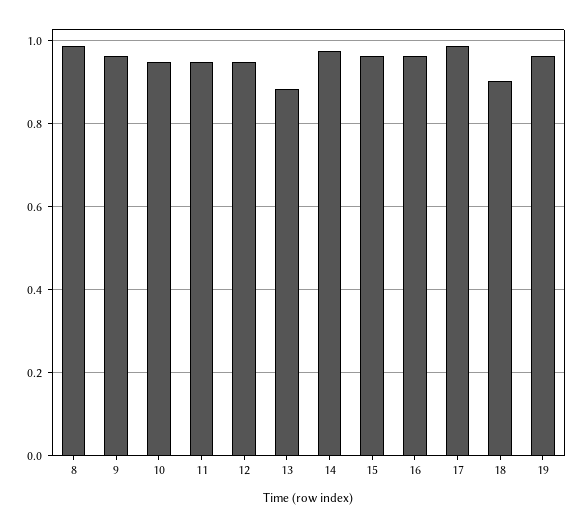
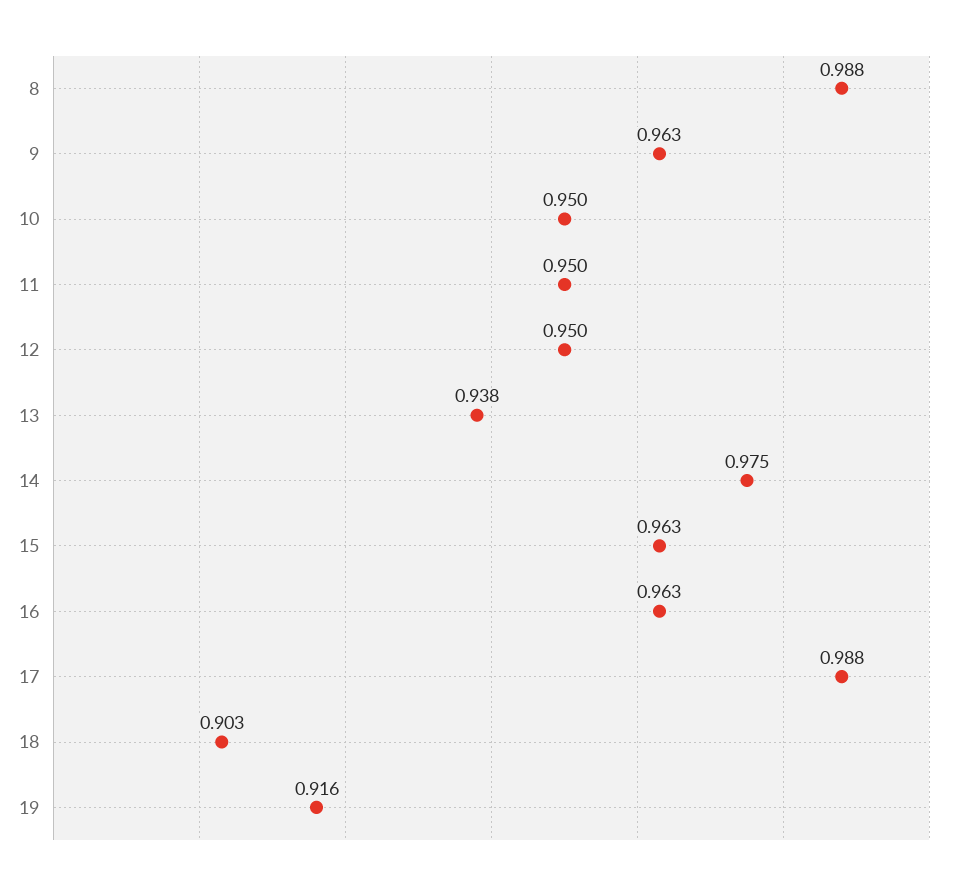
13: 0.88 -> 0.938
19: 0.96 -> 0.916

